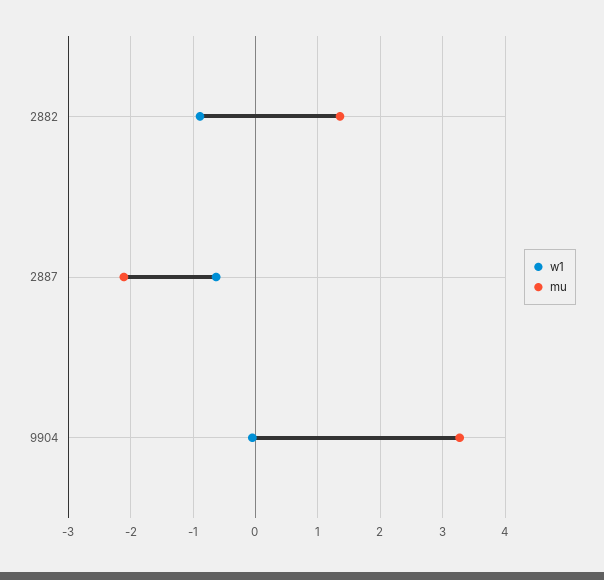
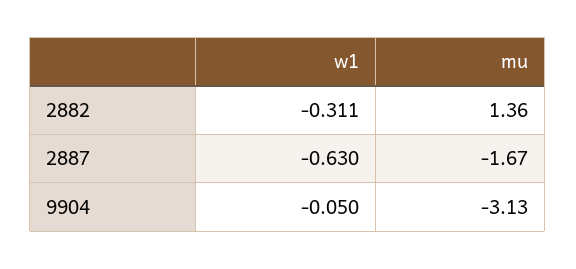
w1, 2882: -0.9 -> -0.311
mu, 2887: -2.1 -> -1.67
mu, 9904: 3.3 -> -3.13

